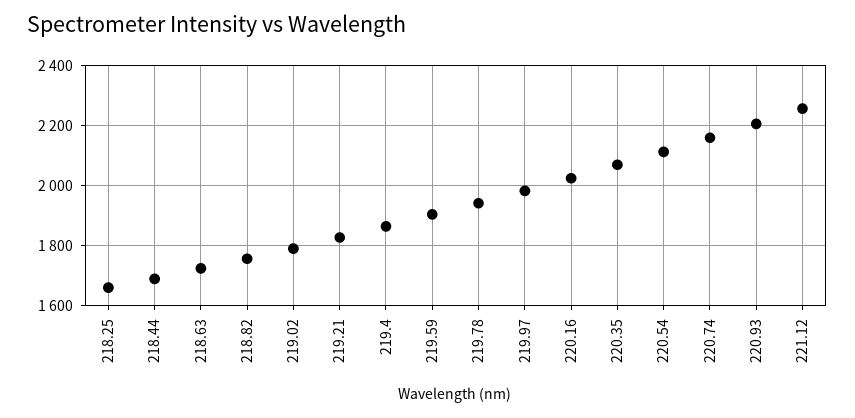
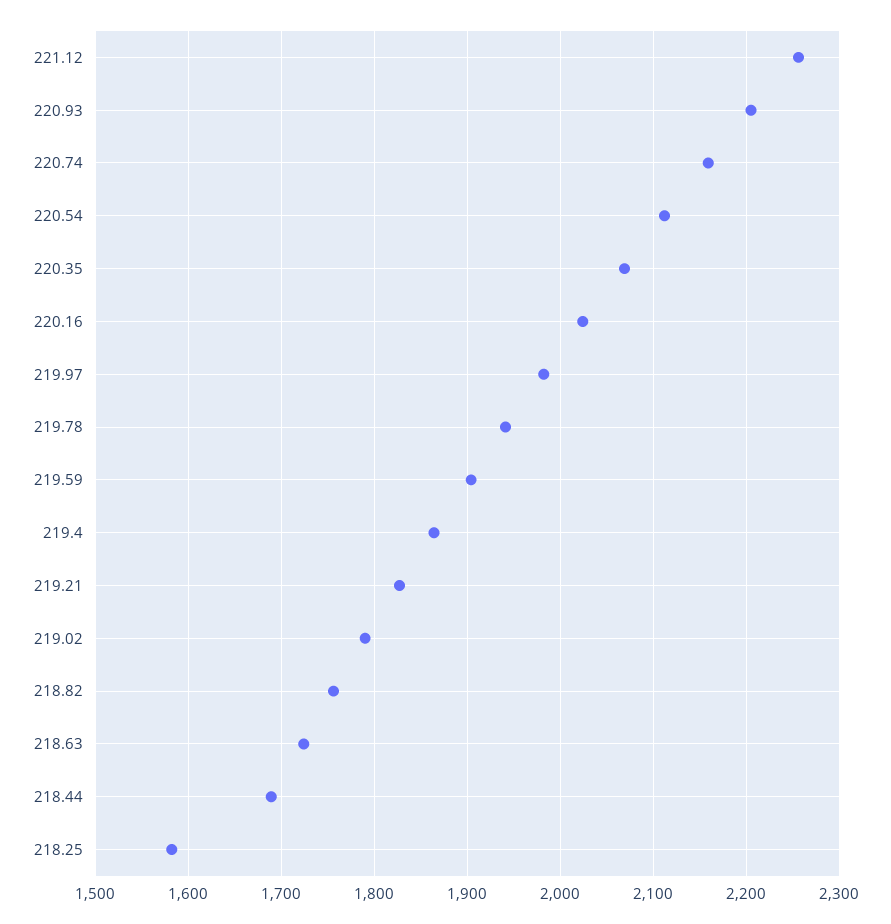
218.25: 1660 -> 1580

